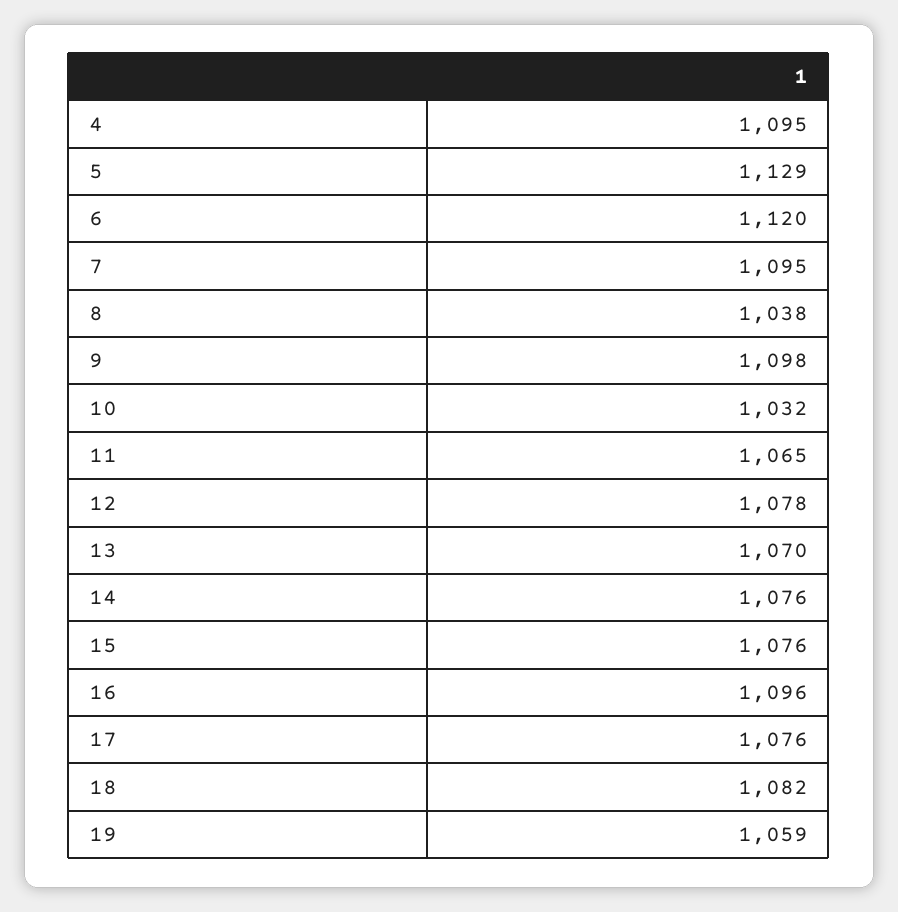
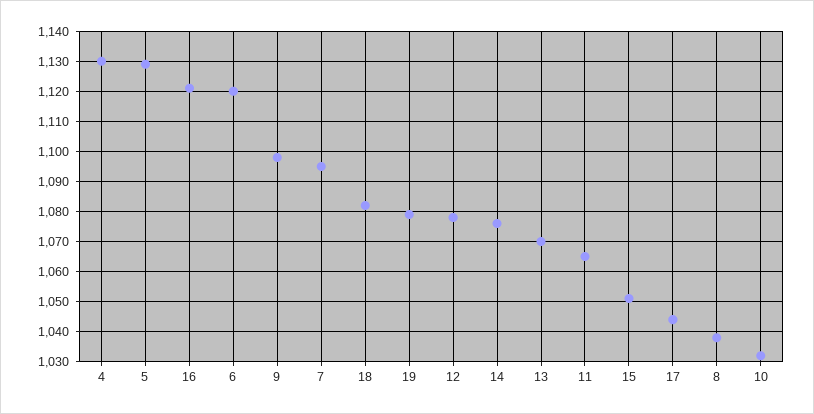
4: 1095 -> 1130
15: 1076 -> 1050
16: 1096 -> 1120
17: 1076 -> 1045
19: 1059 -> 1080

